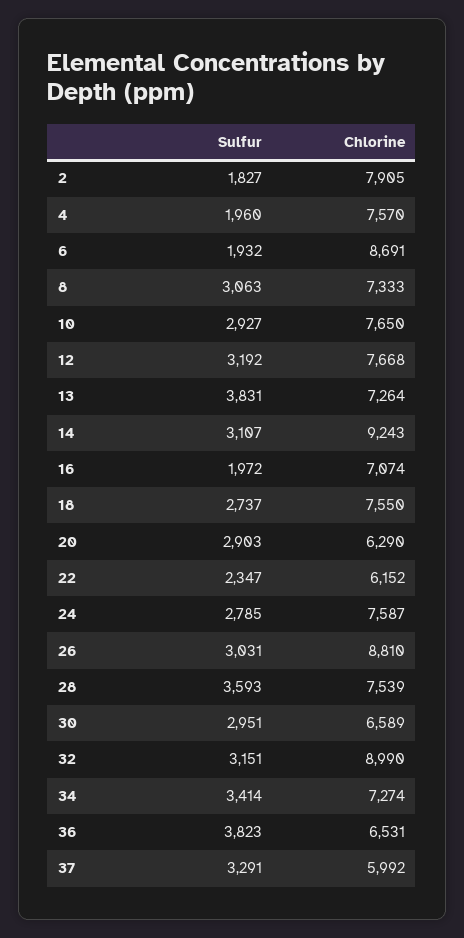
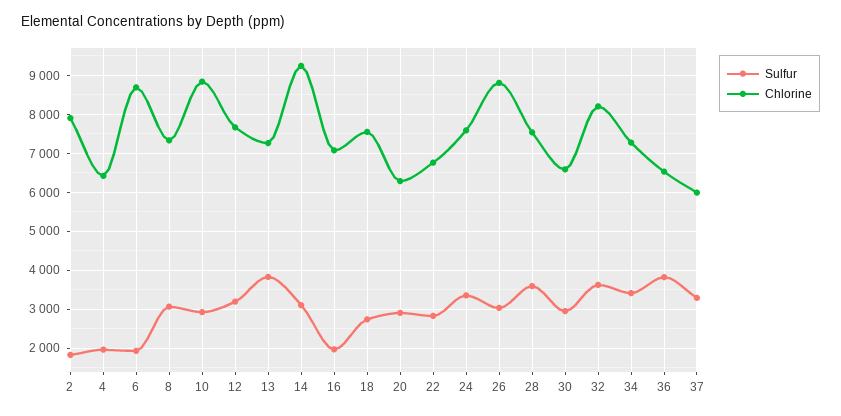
Chlorine, 4: 7570 -> 6400
Chlorine, 10: 7650 -> 8800
Sulfur, 22: 2347 -> 2800
Chlorine, 22: 6152 -> 6800
Sulfur, 24: 2785 -> 3400
Sulfur, 32: 3151 -> 3600
Chlorine, 32: 8990 -> 8200

